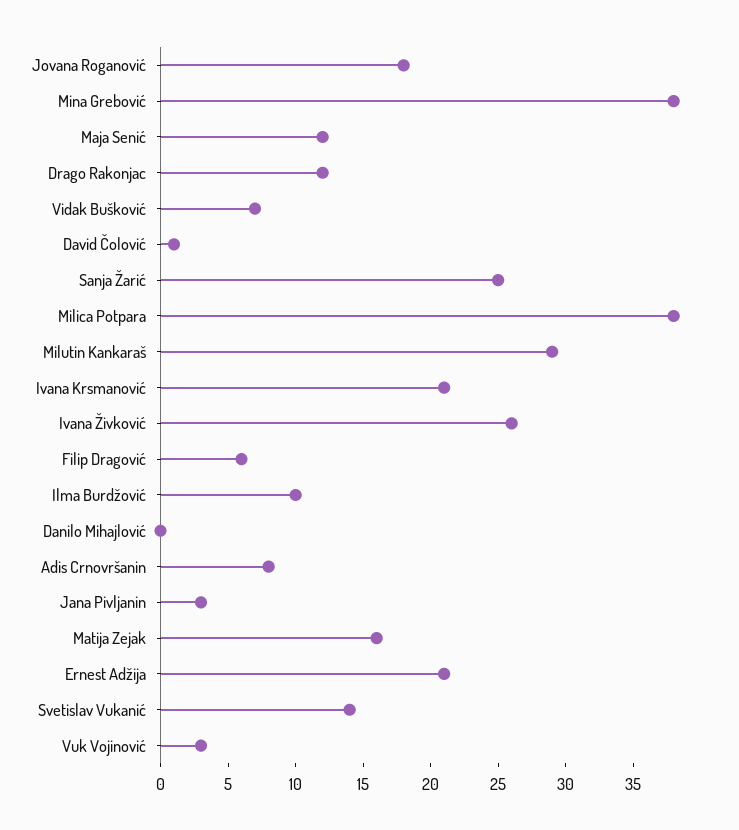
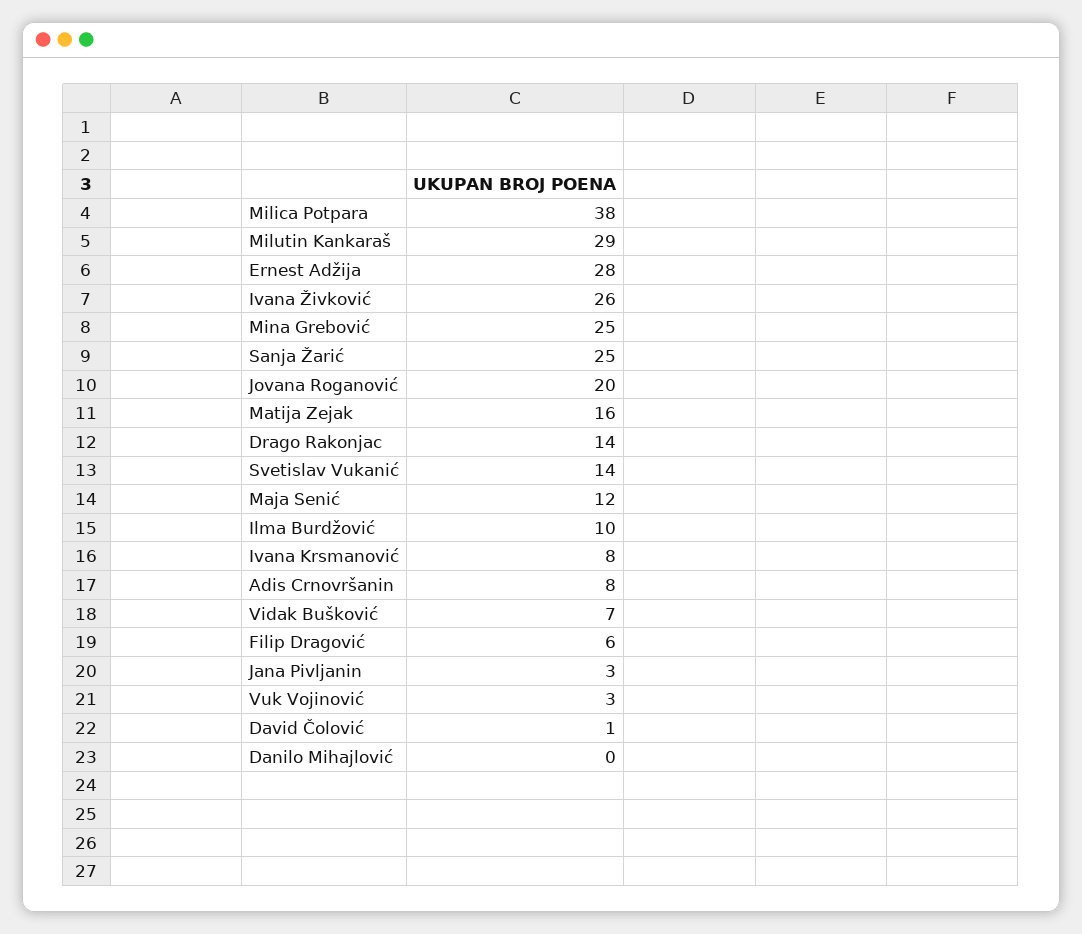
Jovana Roganović: 18 -> 20
Mina Grebović: 38 -> 25
Drago Rakonjac: 12 -> 14
Ivana Krsmanović: 21 -> 8
Ernest Adžija: 21 -> 28

